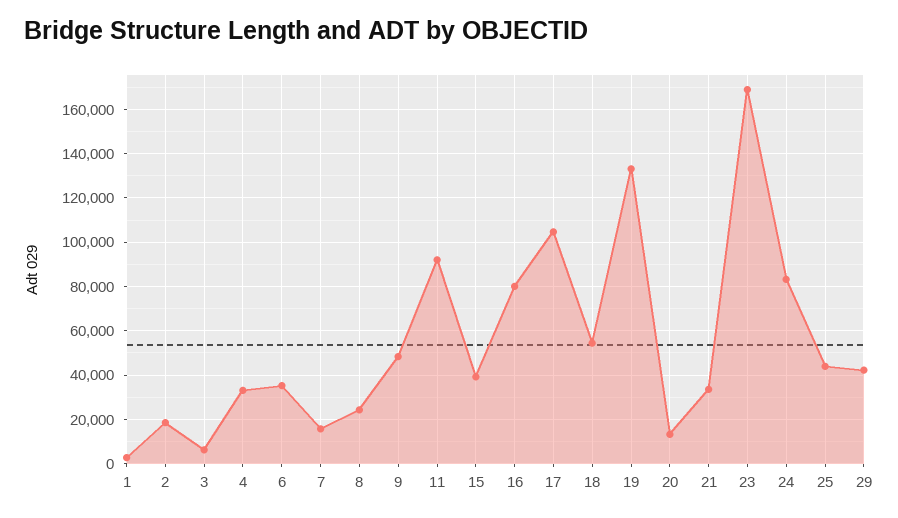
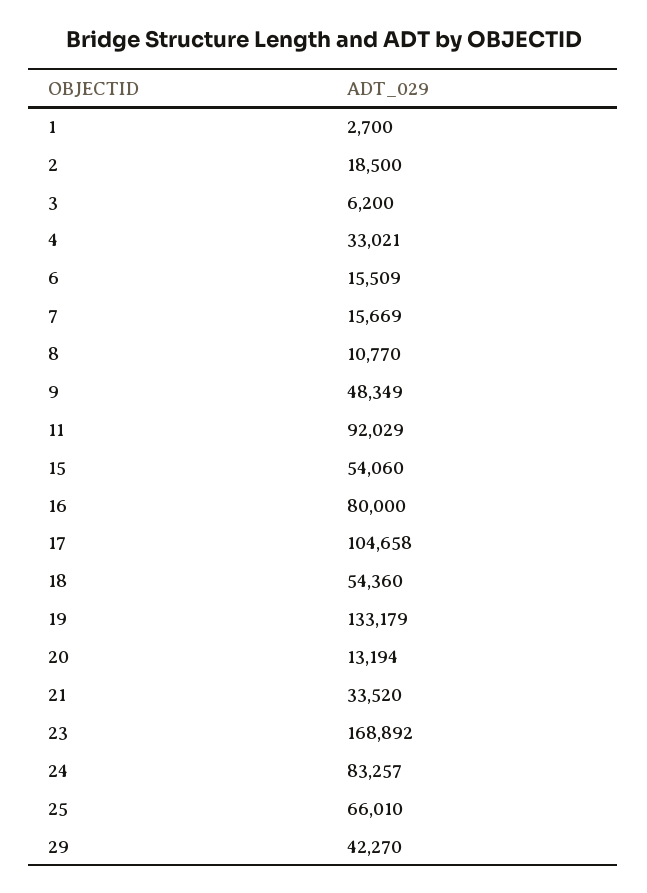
6: 35000 -> 15509
8: 25000 -> 10770
15: 40000 -> 54060
25: 45000 -> 66010

